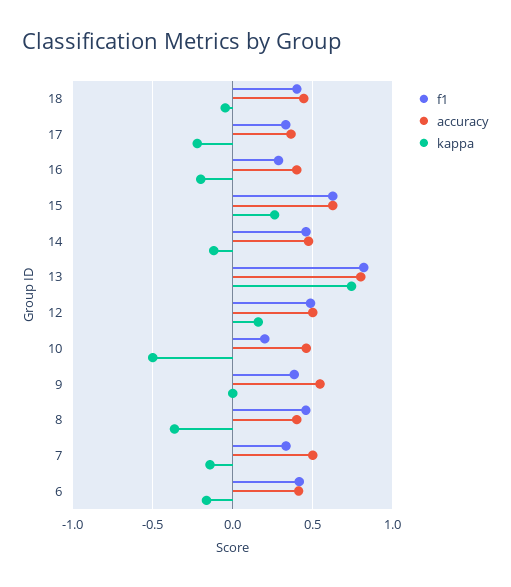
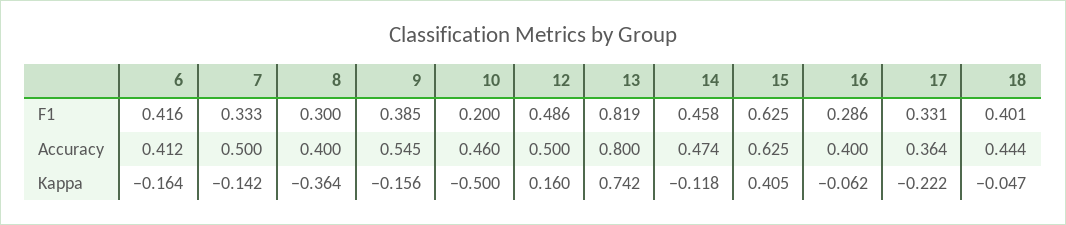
kappa, 16: -0.2 -> -0.062
kappa, 15: 0.25 -> 0.405
kappa, 9: 0 -> -0.156
f1, 8: 0.45 -> 0.3

